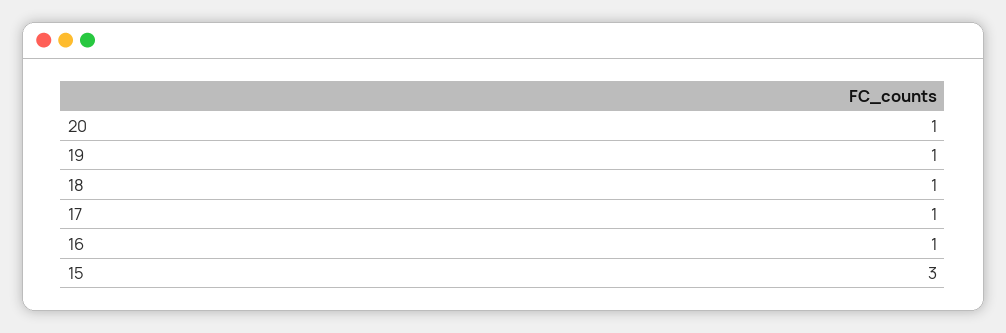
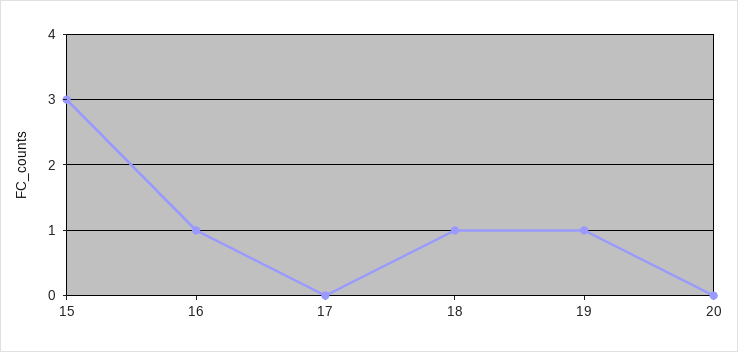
20: 1 -> 0
17: 1 -> 0

